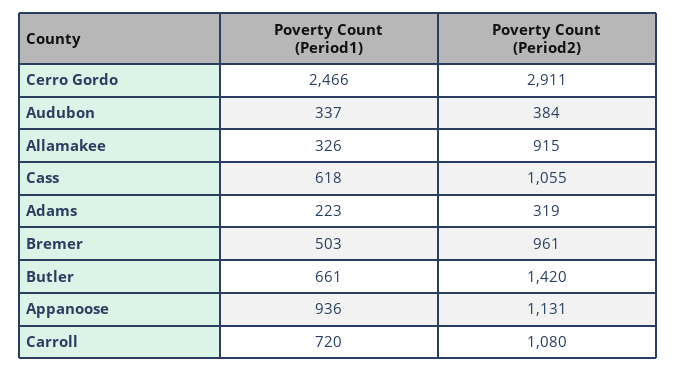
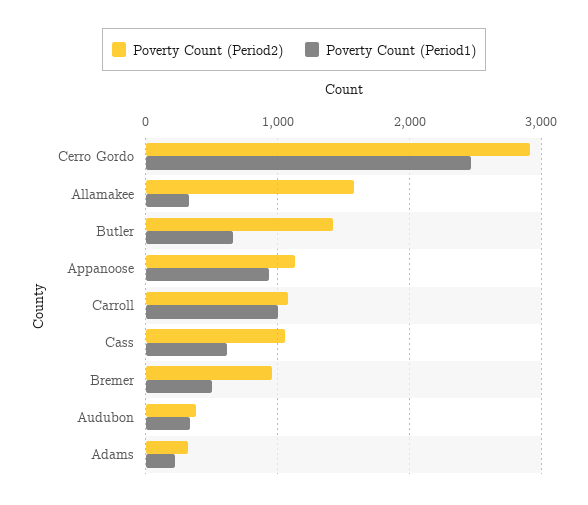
Poverty Count (Period2), Allamakee: 915 -> 1600
Poverty Count (Period1), Carroll: 720 -> 1000

